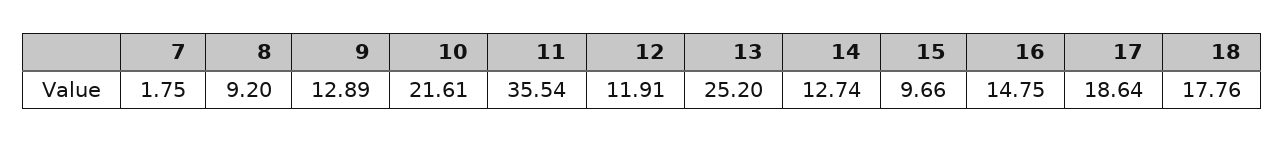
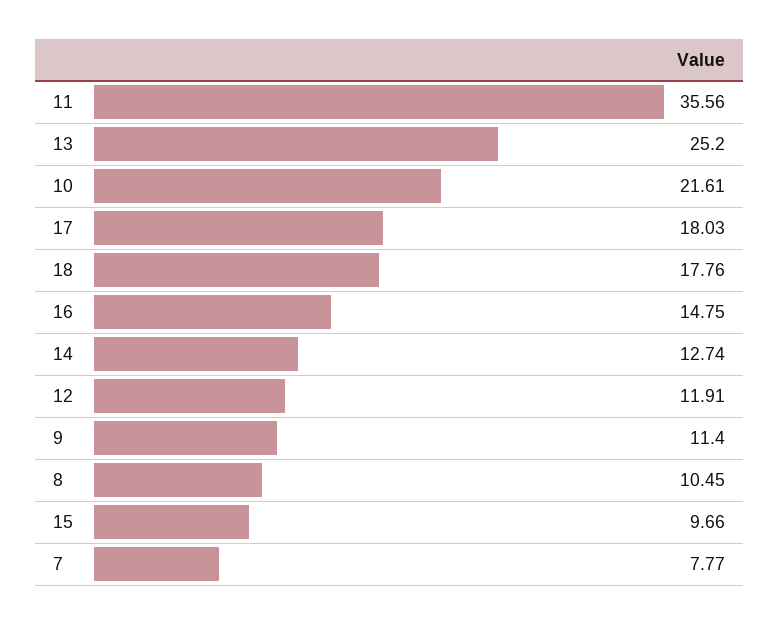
7: 1.75 -> 7.77
8: 9.2 -> 10.45
9: 12.89 -> 11.4
11: 35.54 -> 35.56
17: 18.64 -> 18.03

